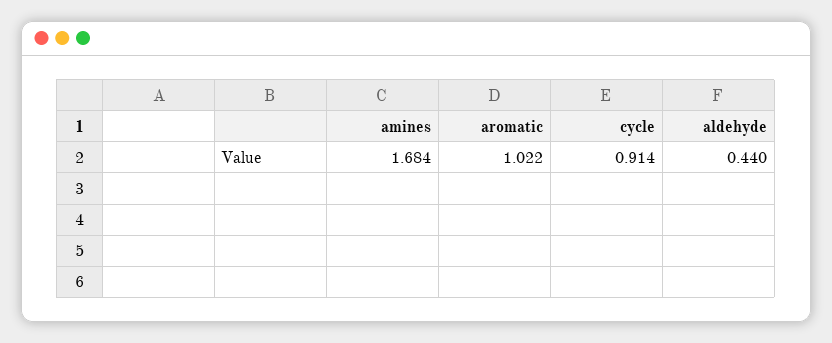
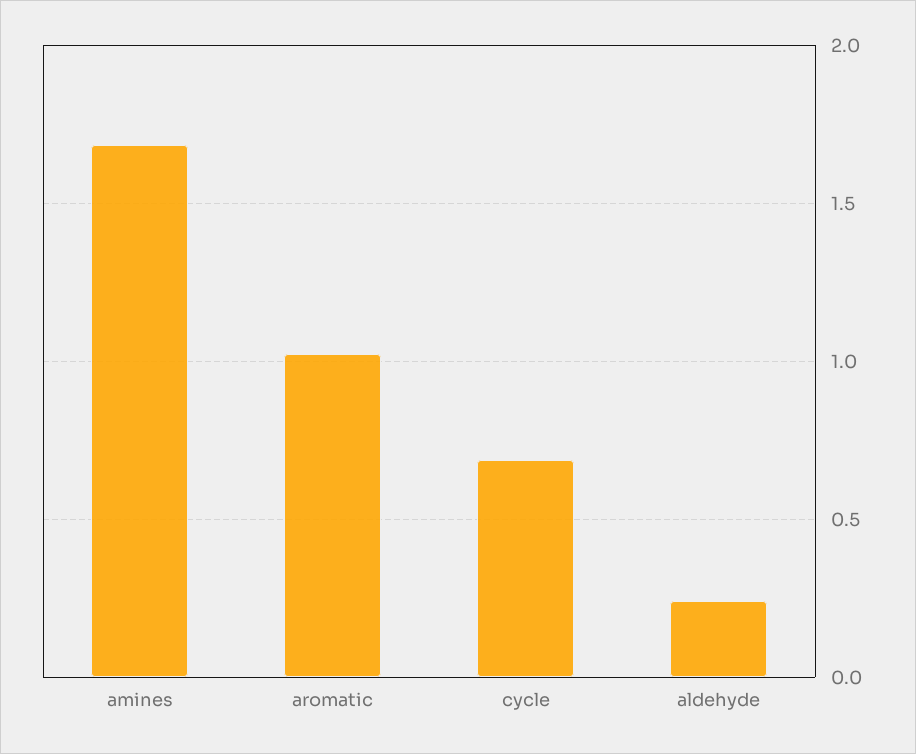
cycle: 0.914 -> 0.7
aldehyde: 0.44 -> 0.25

